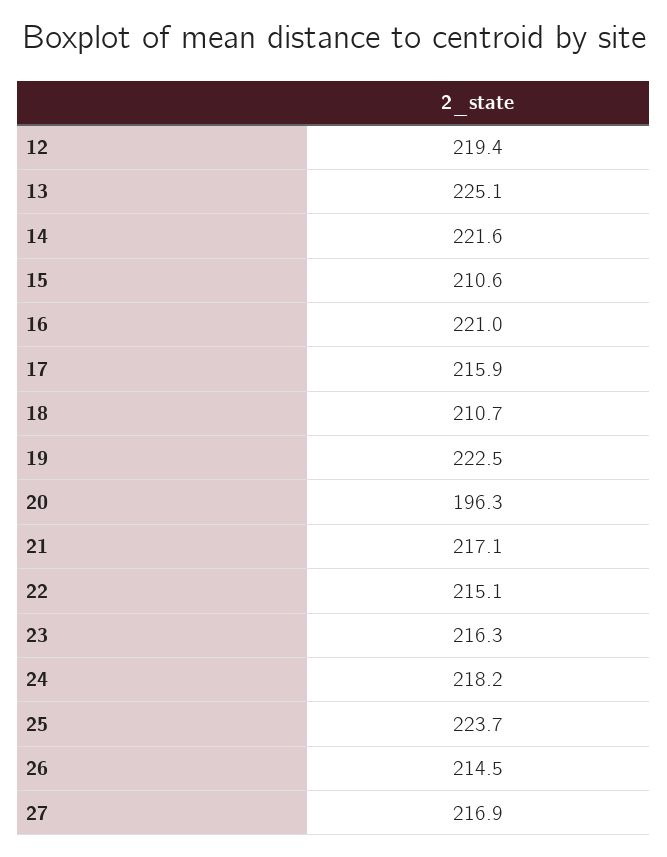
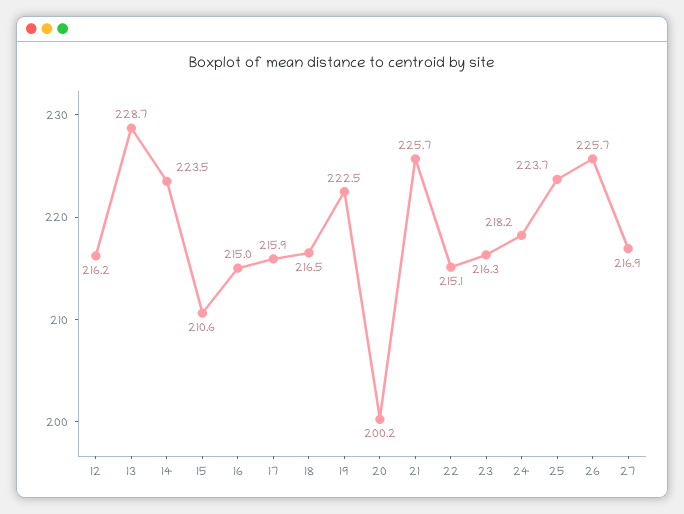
12: 219.4 -> 216.2
13: 225.1 -> 228.7
14: 221.6 -> 223.5
16: 221 -> 215
18: 210.7 -> 216.5
20: 196.3 -> 200.2
21: 217.1 -> 225.7
26: 214.5 -> 225.7

